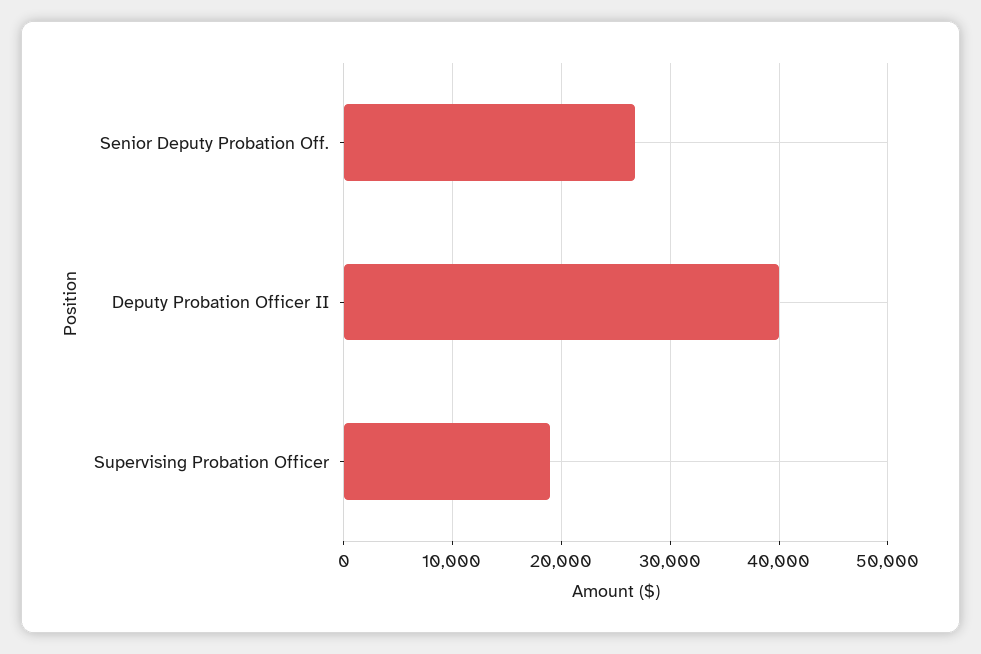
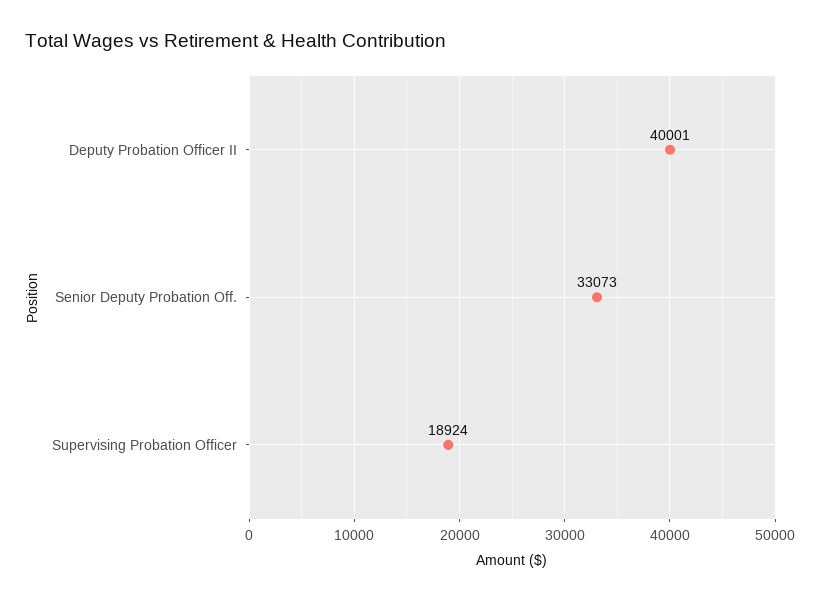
Senior Deputy Probation Off.: 27000 -> 33073

